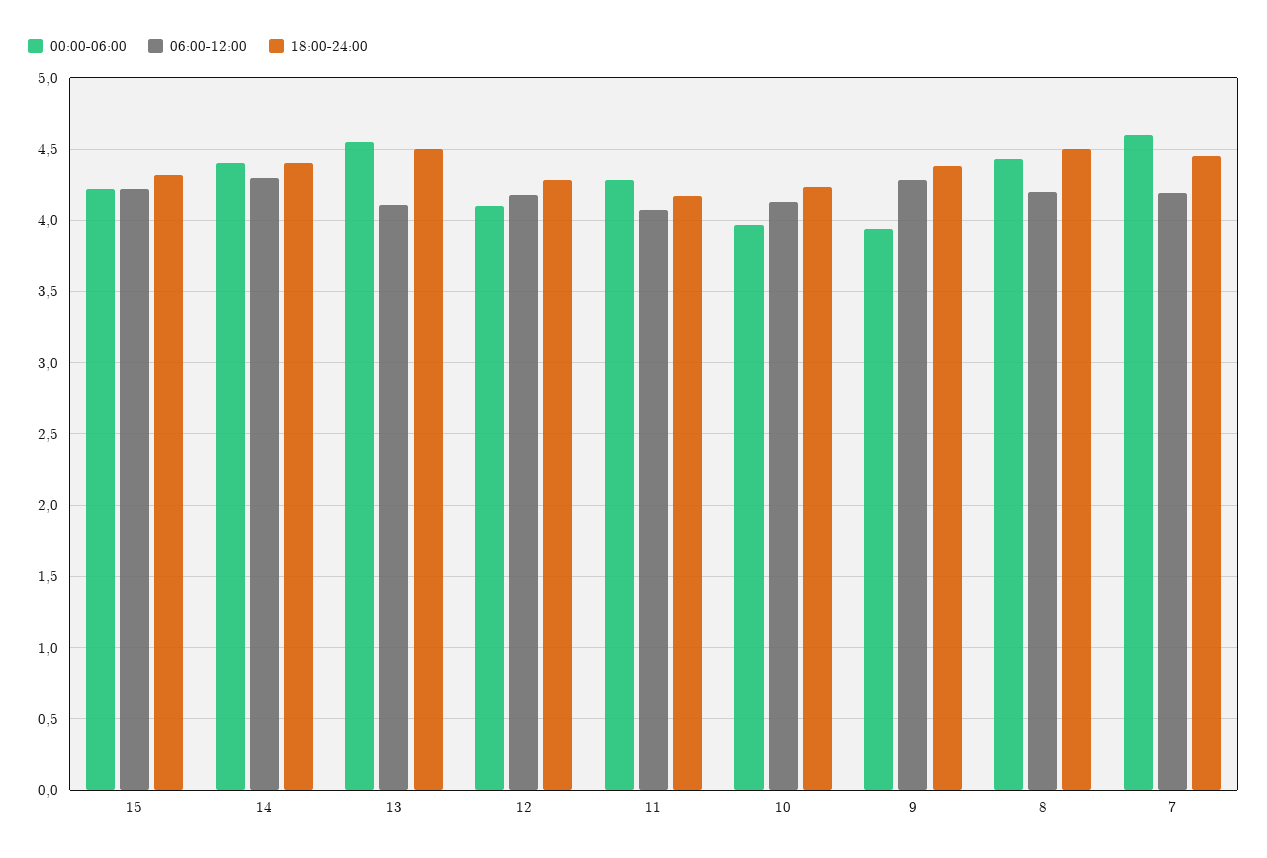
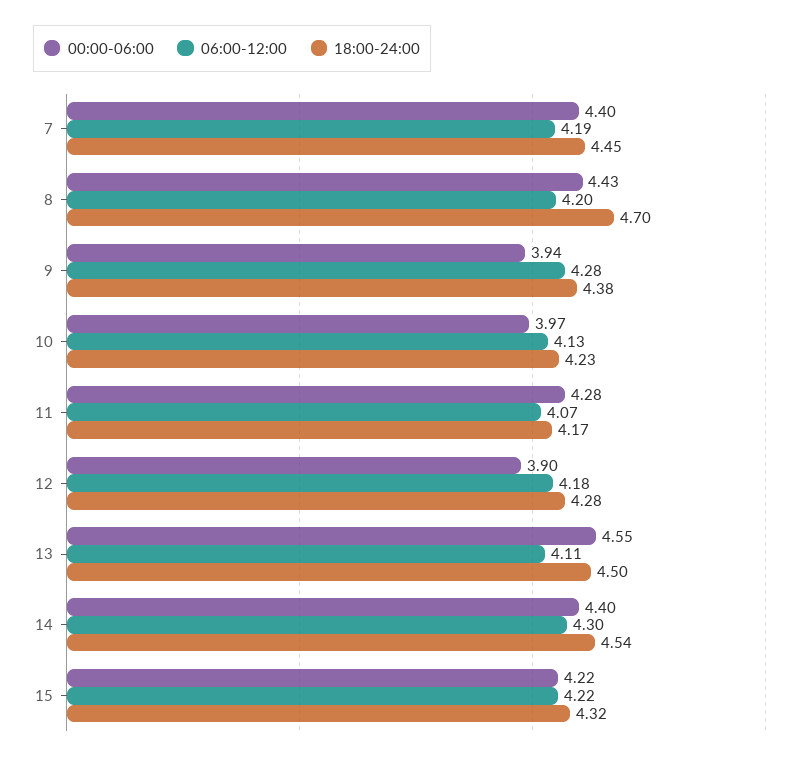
18:00-24:00, 14: 4.4 -> 4.54
00:00-06:00, 12: 4.1 -> 3.9
18:00-24:00, 8: 4.5 -> 4.7
00:00-06:00, 7: 4.6 -> 4.4

